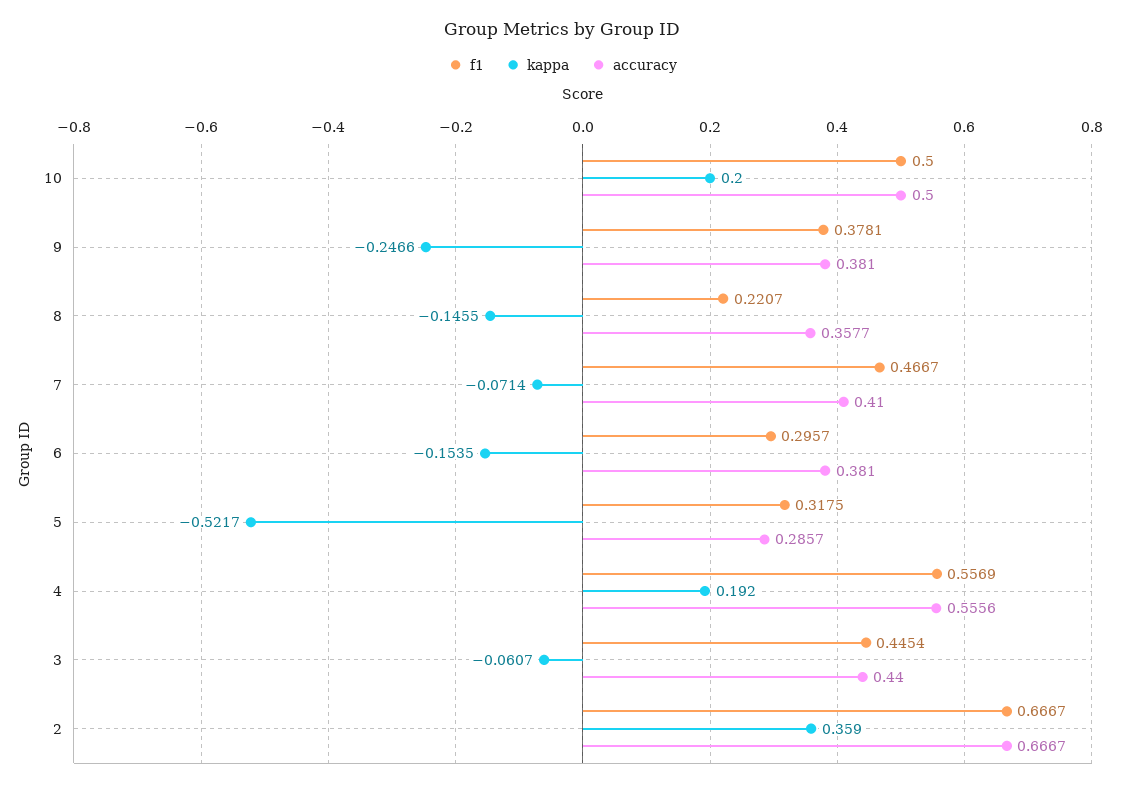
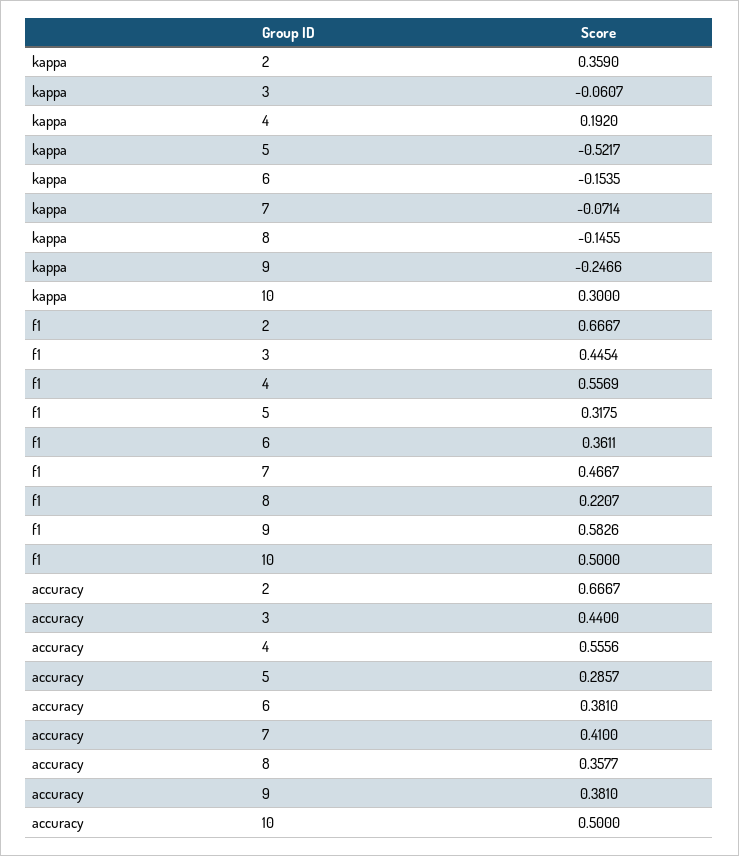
kappa, 10: 0.2 -> 0.3
f1, 9: 0.3781 -> 0.5826
f1, 6: 0.2957 -> 0.3611

